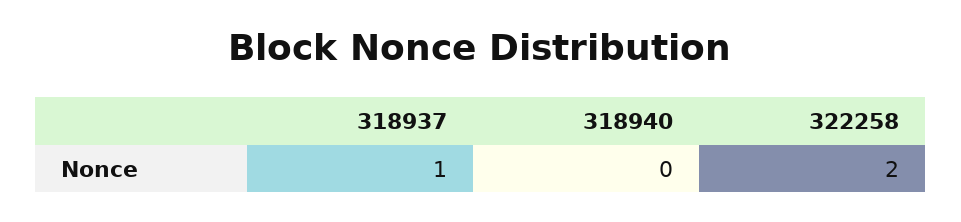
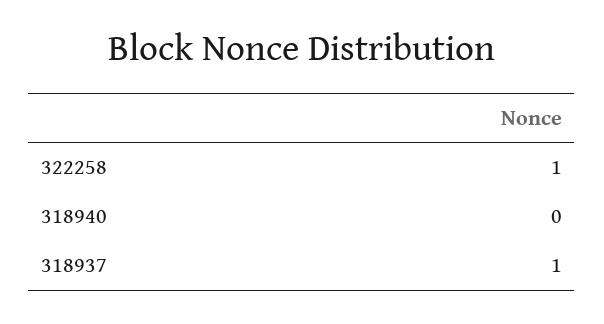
322258: 2 -> 1

